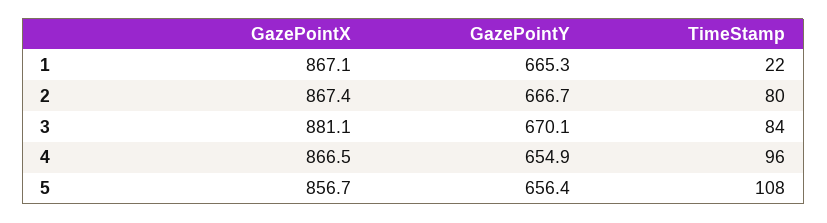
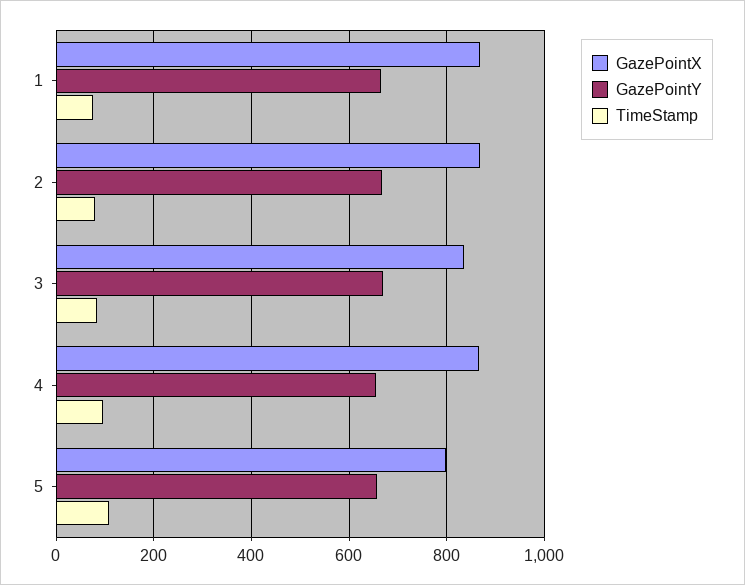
TimeStamp, 1: 22 -> 80
GazePointX, 3: 881.1 -> 840
GazePointX, 5: 856.7 -> 800

